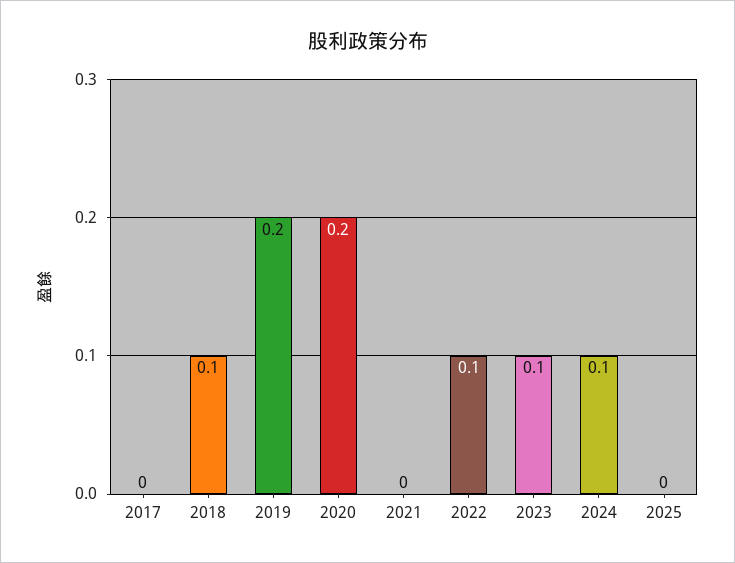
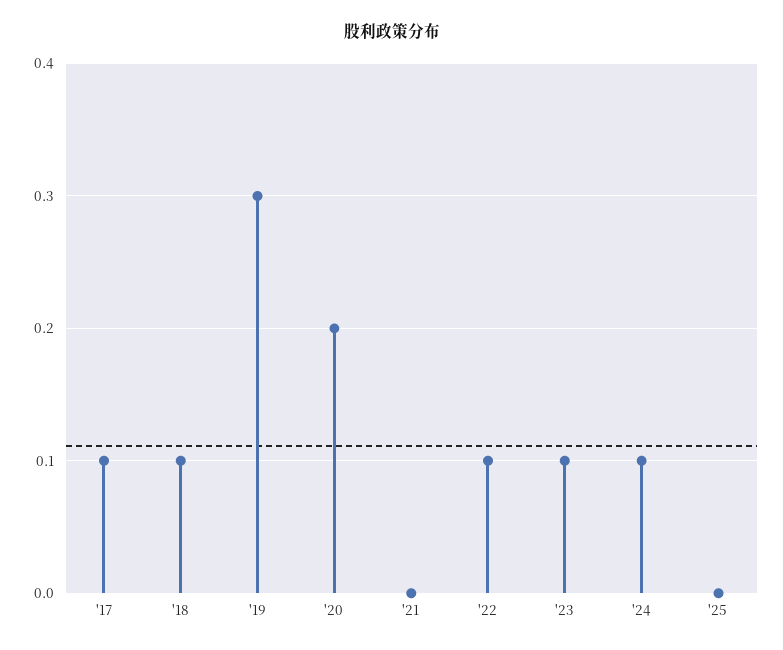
2017: 0 -> 0.1
2019: 0.2 -> 0.3

